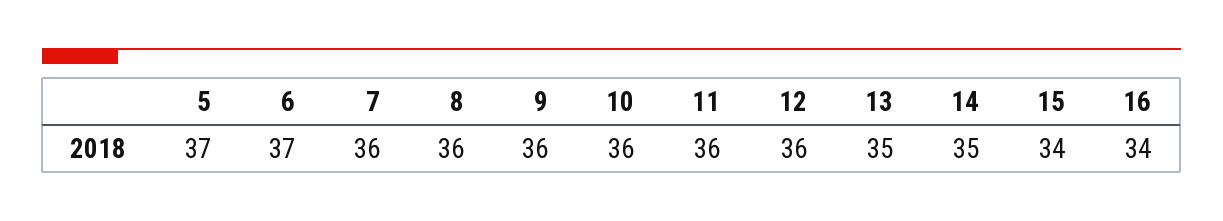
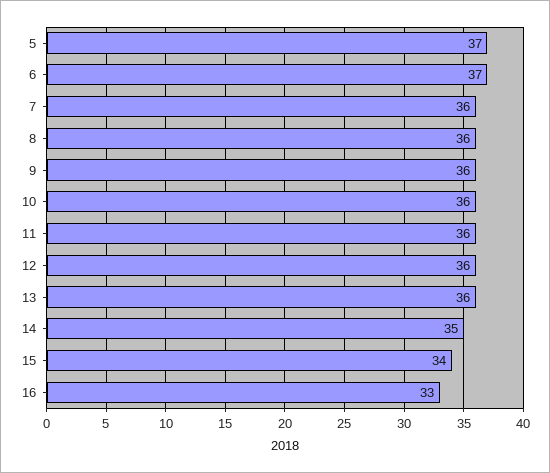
13: 35 -> 36
16: 34 -> 33

